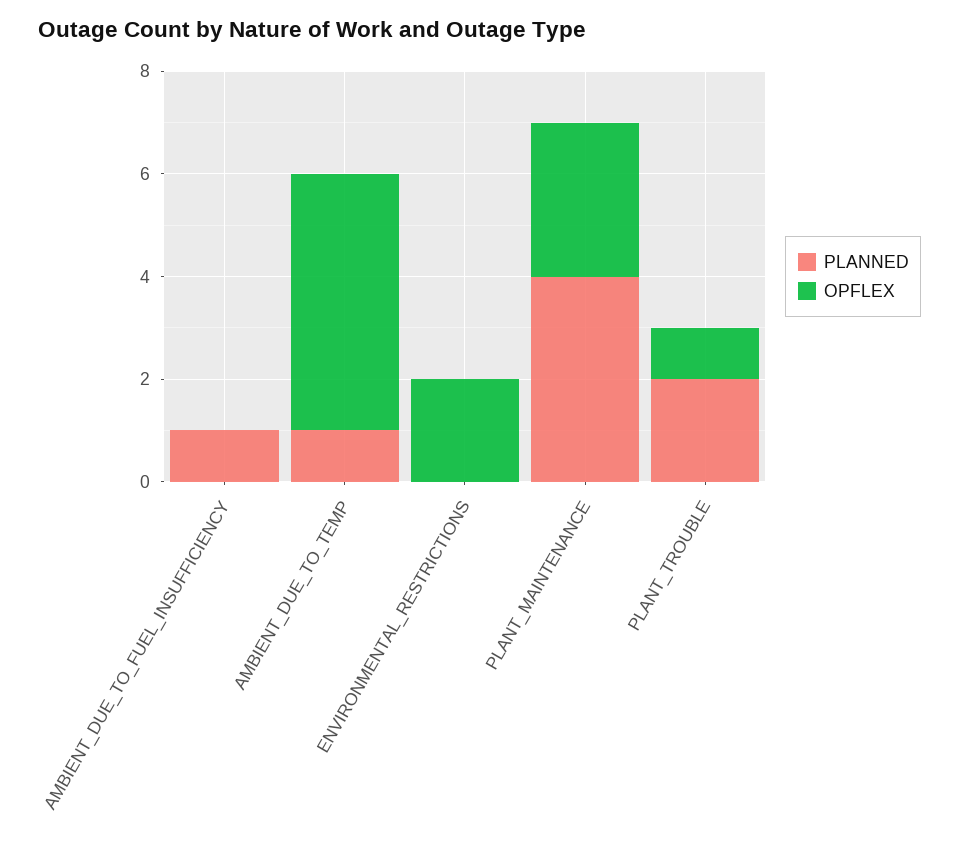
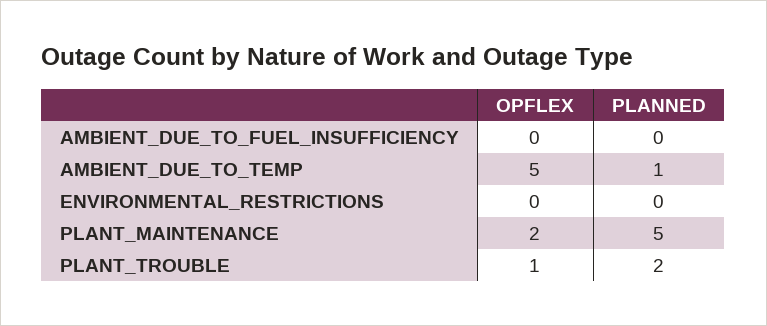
PLANNED, AMBIENT_DUE_TO_FUEL_INSUFFICIENCY: 1 -> 0
OPFLEX, ENVIRONMENTAL_RESTRICTIONS: 2 -> 0
PLANNED, PLANT_MAINTENANCE: 4 -> 5
OPFLEX, PLANT_MAINTENANCE: 3 -> 2

